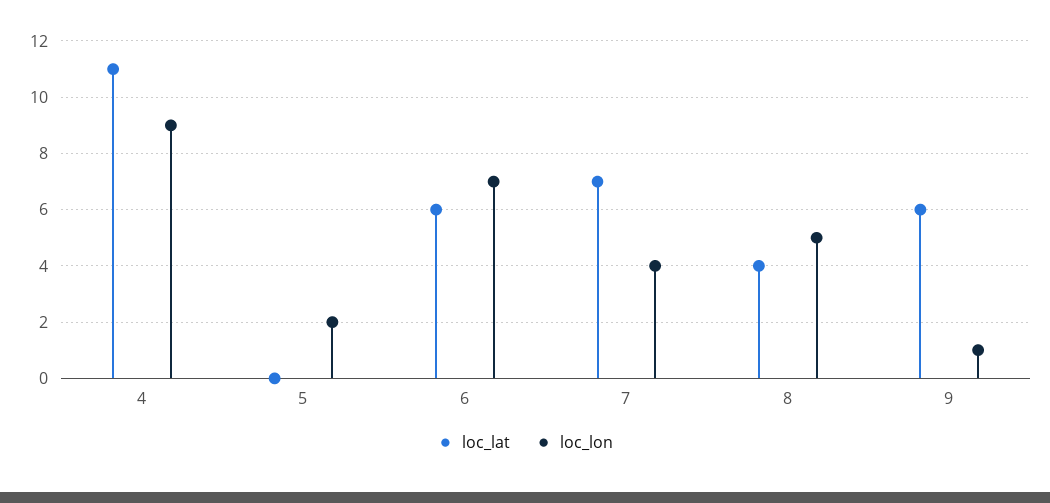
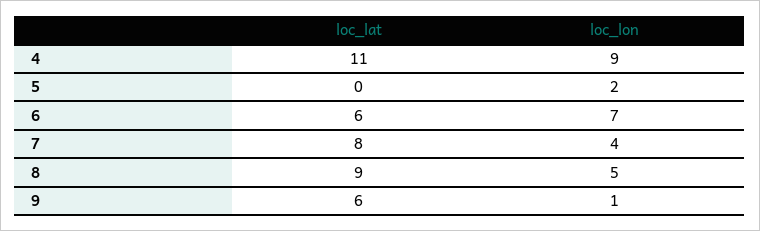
loc_lat, 7: 7 -> 8
loc_lat, 8: 4 -> 9

